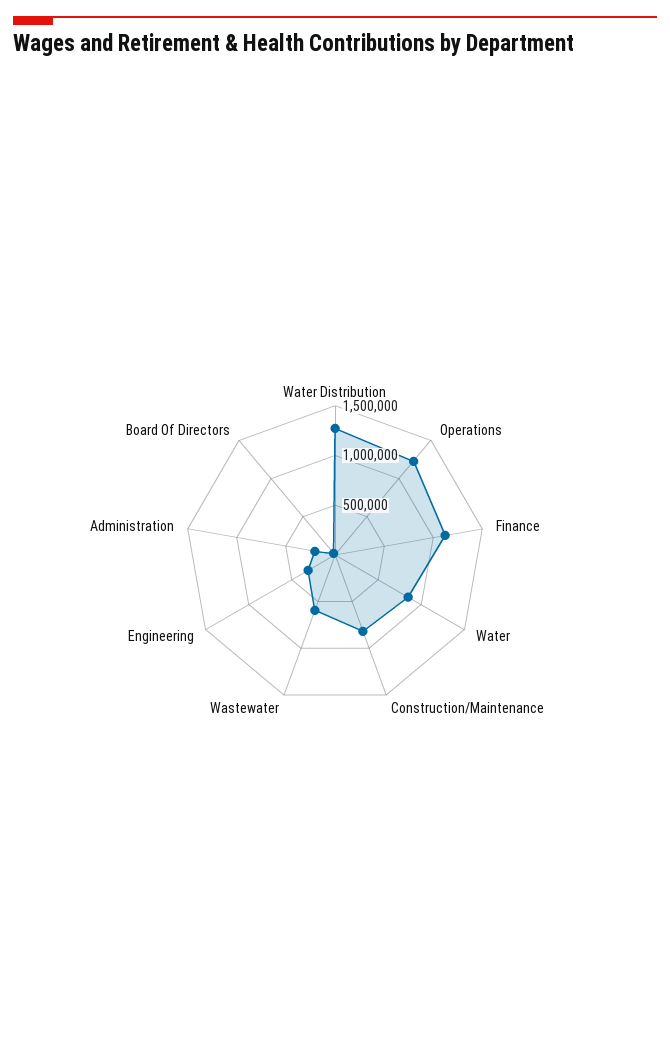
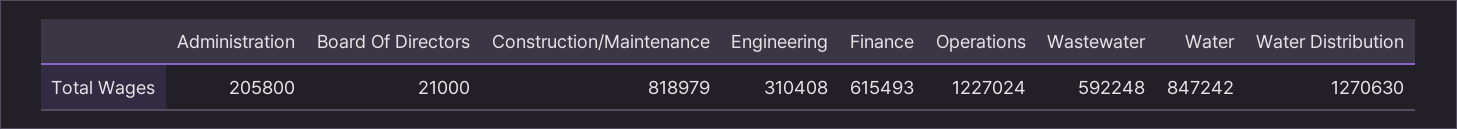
Finance: 1100000 -> 615493

